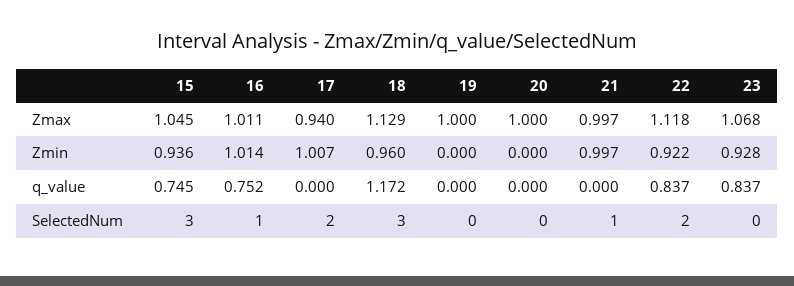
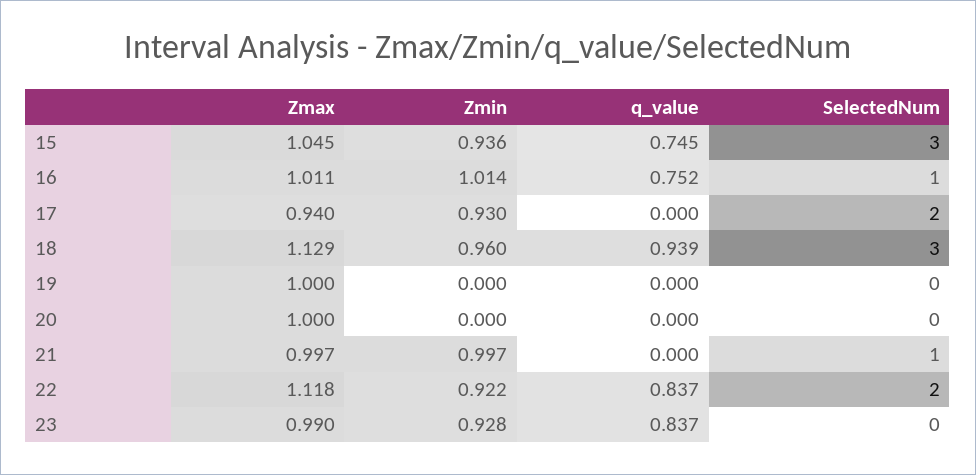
23, Zmax: 1.068 -> 0.99
17, Zmin: 1.007 -> 0.93
18, q_value: 1.172 -> 0.939

